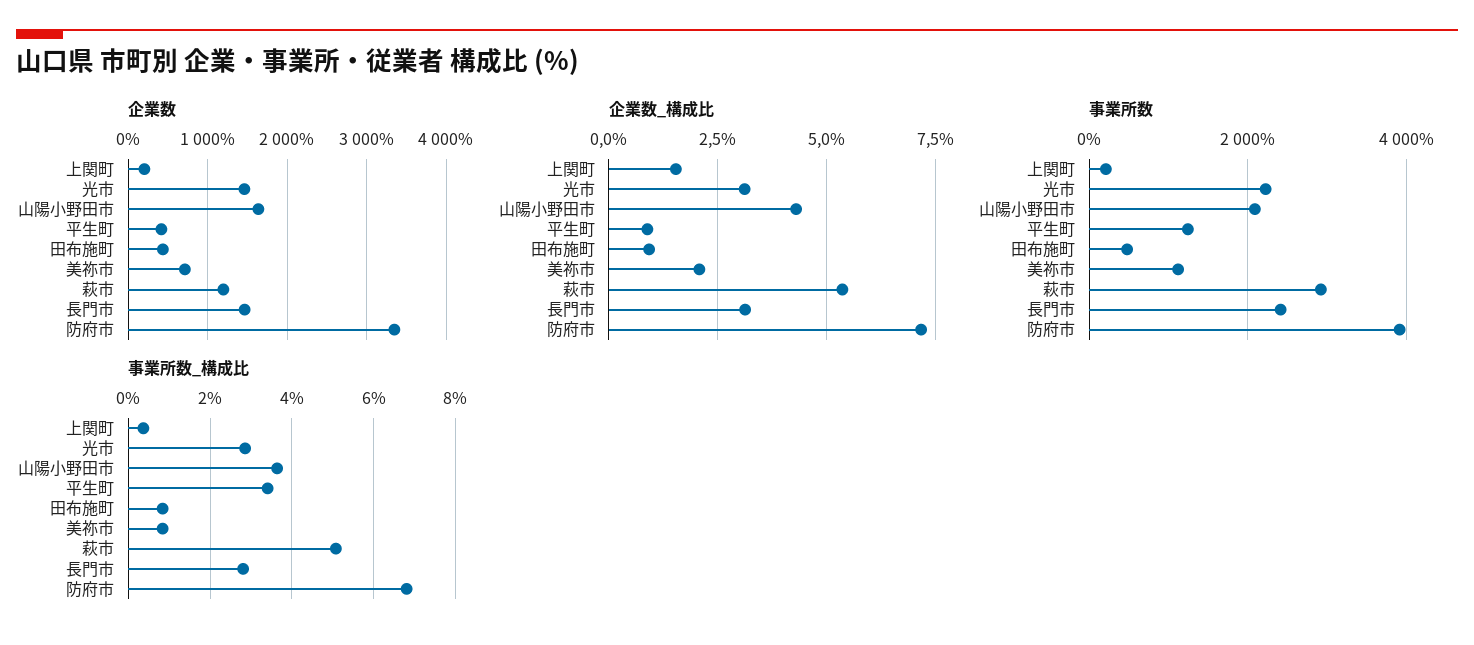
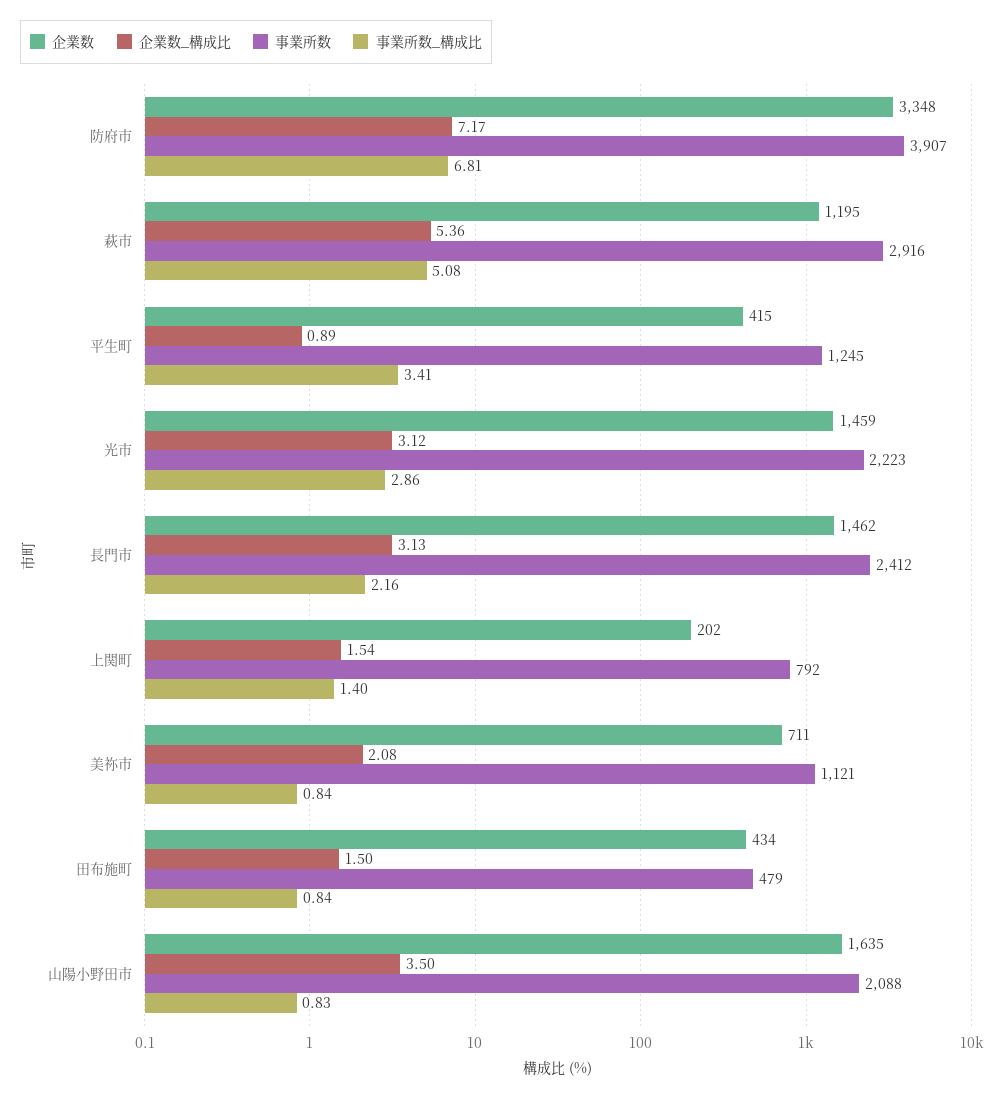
企業数_構成比, 山陽小野田市: 4.25 -> 3.5
企業数_構成比, 田布施町: 1 -> 1.5
事業所数, 上関町: 200 -> 792
事業所数_構成比, 上関町: 0.4 -> 1.4
事業所数_構成比, 山陽小野田市: 3.6 -> 0.83
事業所数_構成比, 長門市: 2.8 -> 2.16

